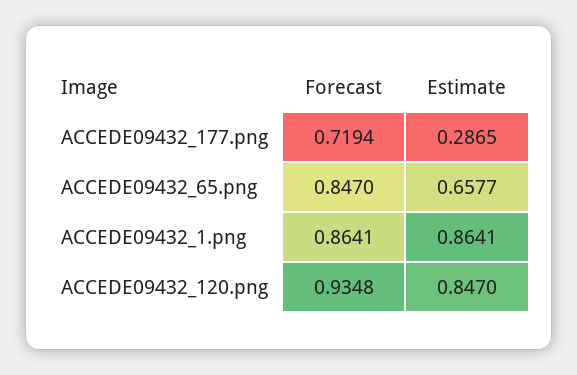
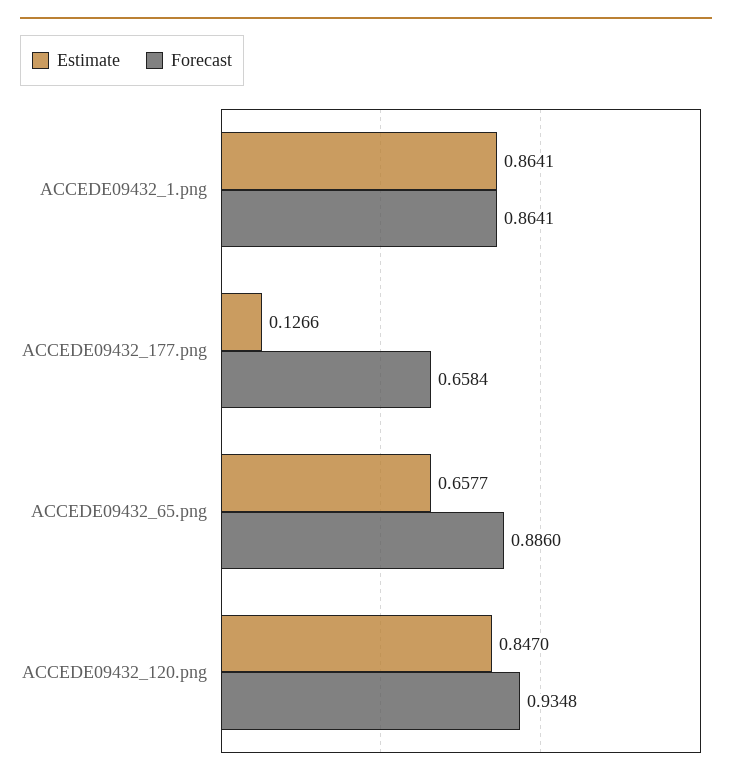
Forecast, ACCEDE09432_177.png: 0.7194 -> 0.6584
Estimate, ACCEDE09432_177.png: 0.2865 -> 0.1266
Forecast, ACCEDE09432_65.png: 0.847 -> 0.886

